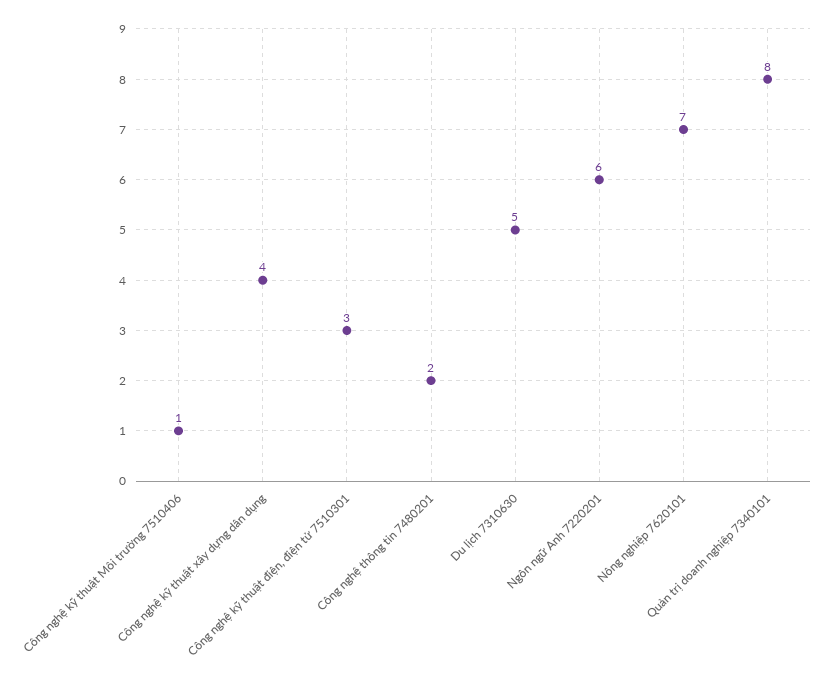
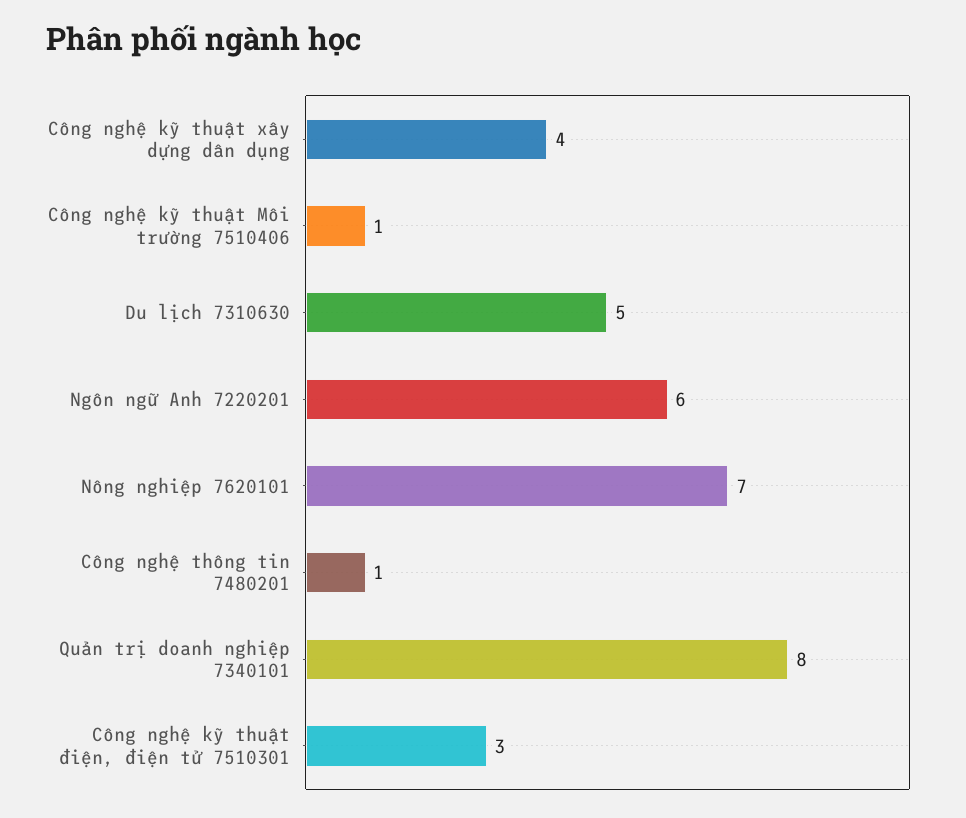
Công nghệ thông tin 7480201: 2 -> 1

